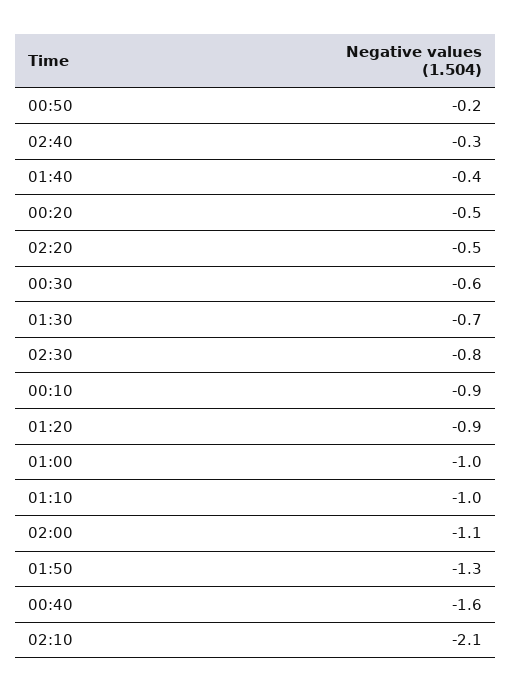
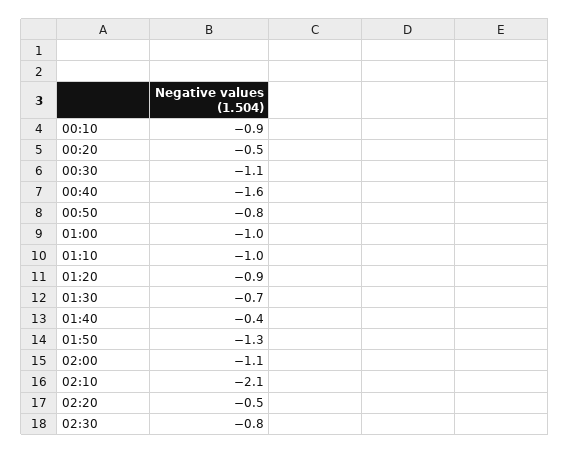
00:50: -0.2 -> -0.8
02:40: -0.3 -> none
00:30: -0.6 -> -1.1

